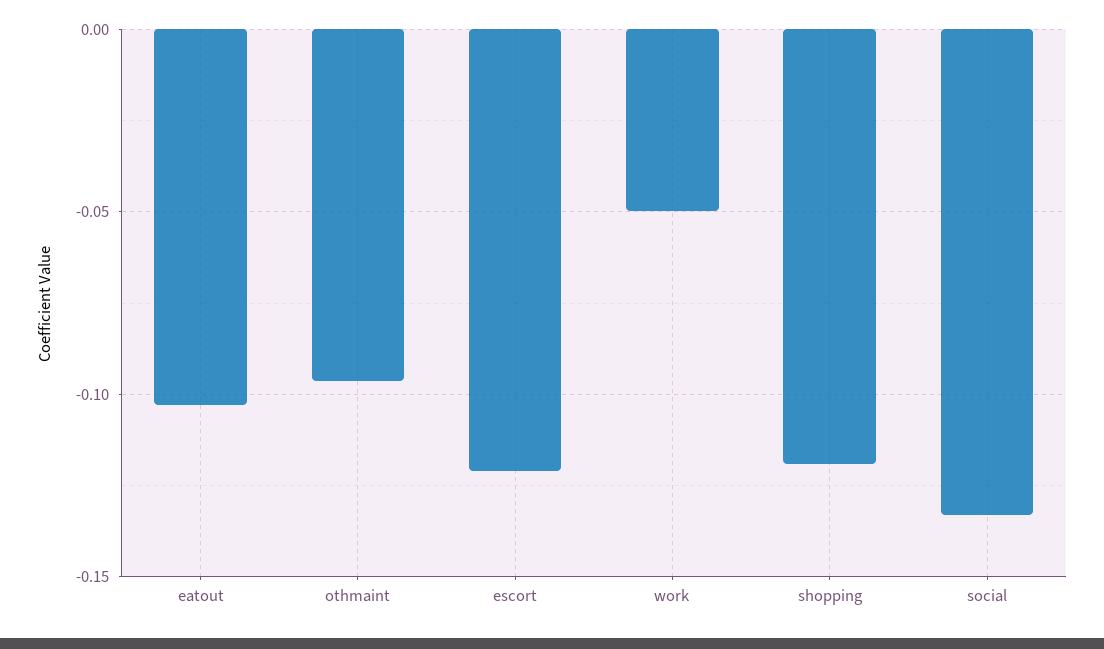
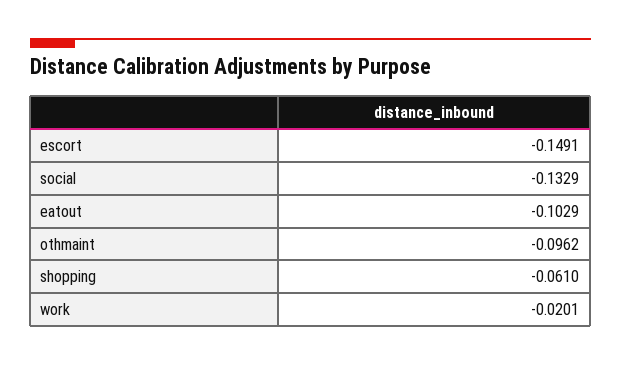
escort: -0.12 -> -0.1491
work: -0.05 -> -0.0201
shopping: -0.12 -> -0.061

